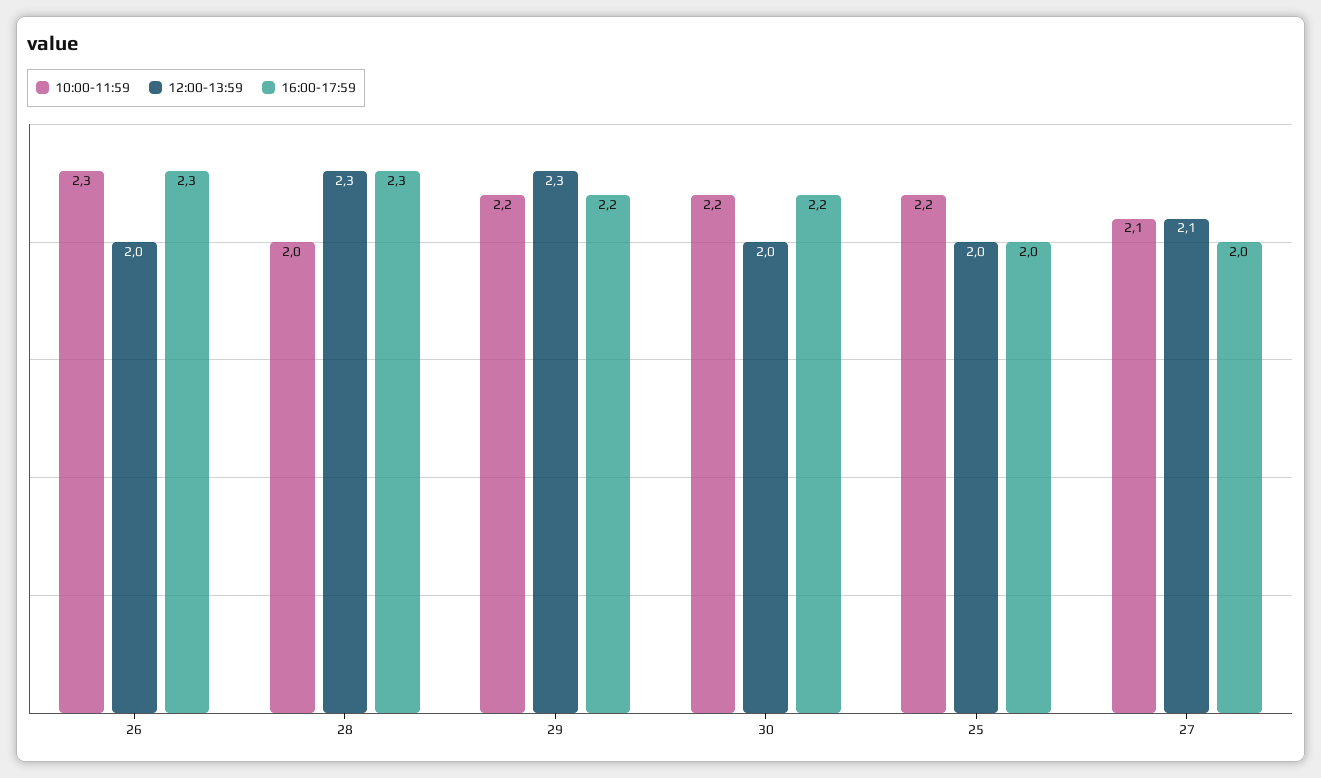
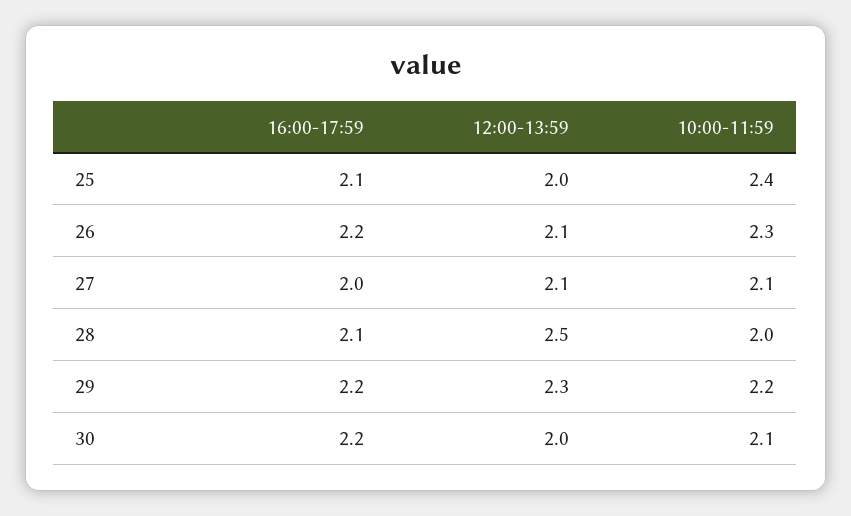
12:00-13:59, 26: 2 -> 2.1
16:00-17:59, 26: 2.3 -> 2.2
12:00-13:59, 28: 2.3 -> 2.5
16:00-17:59, 28: 2.3 -> 2.1
10:00-11:59, 30: 2.2 -> 2.1
10:00-11:59, 25: 2.2 -> 2.4
16:00-17:59, 25: 2 -> 2.1

